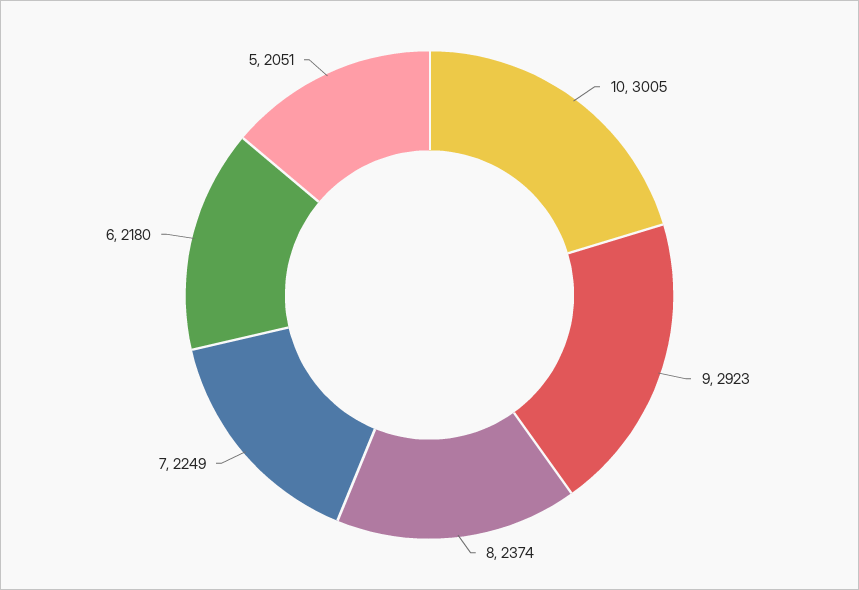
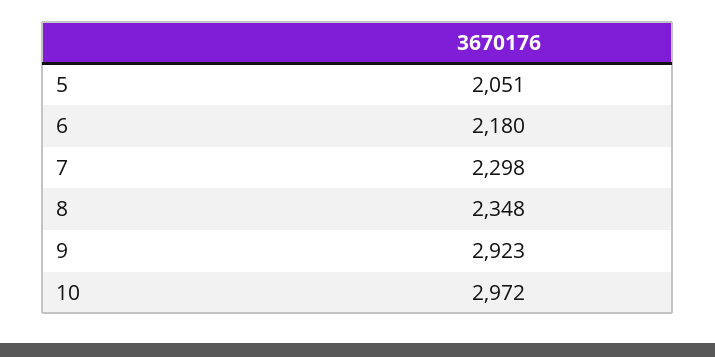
10: 3005 -> 2972
8: 2374 -> 2348
7: 2249 -> 2298

